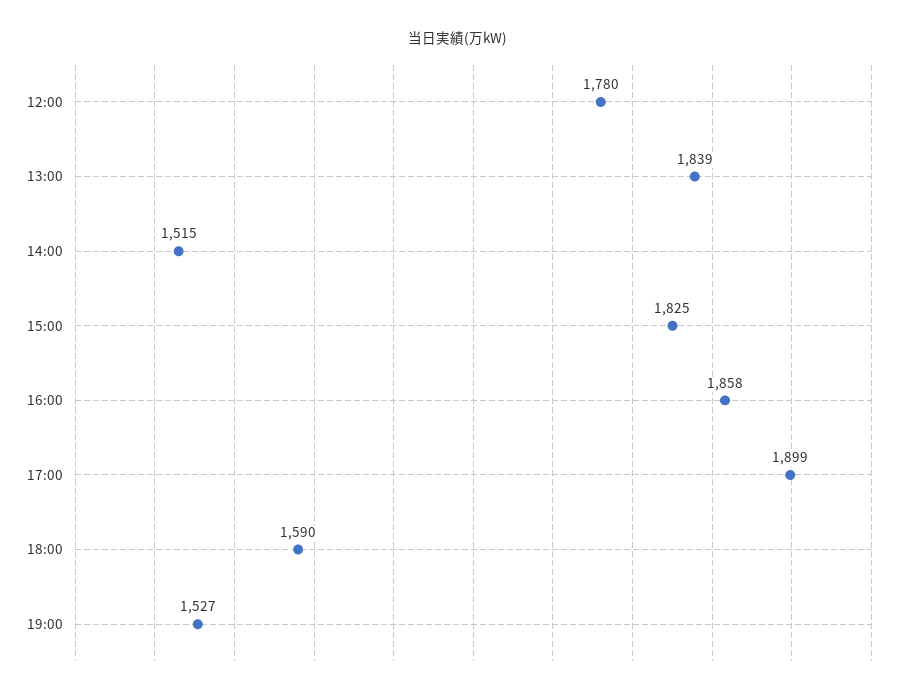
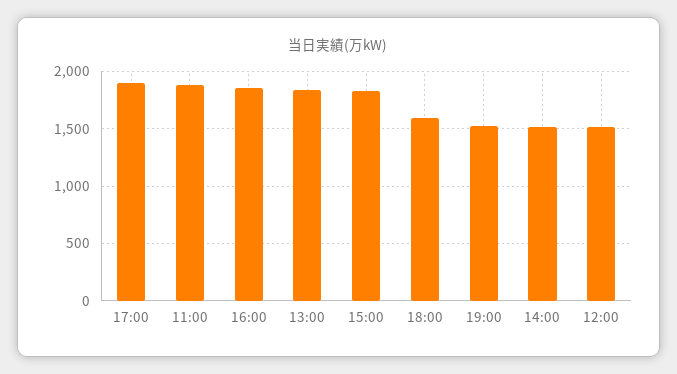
12:00: 1780 -> 1500
11:00: none -> 1900

